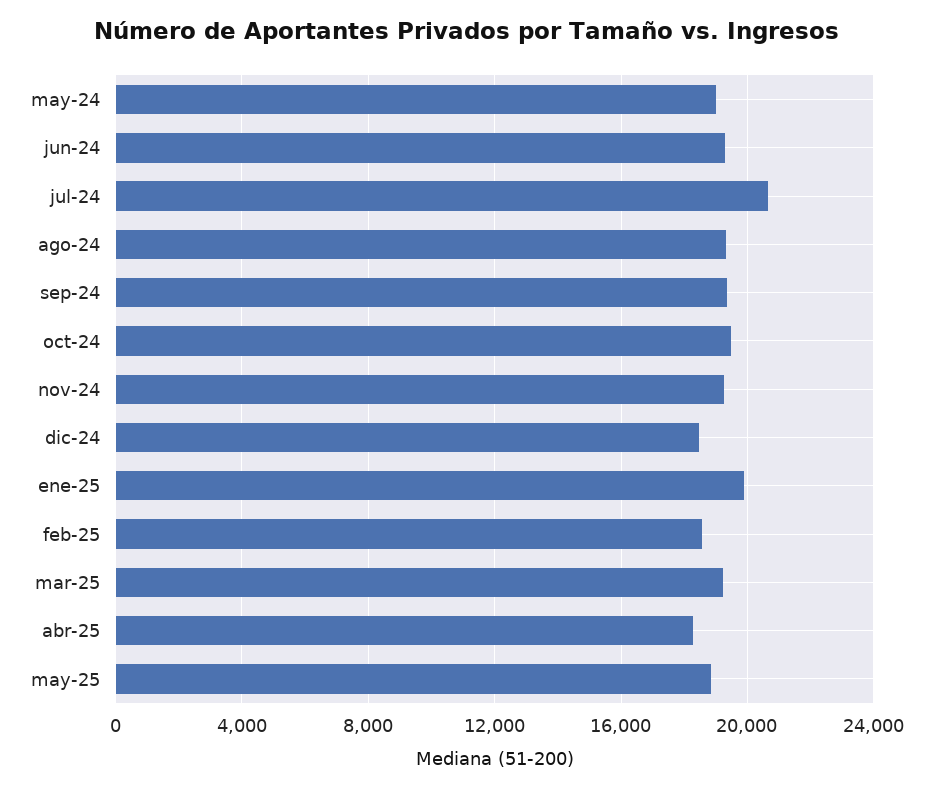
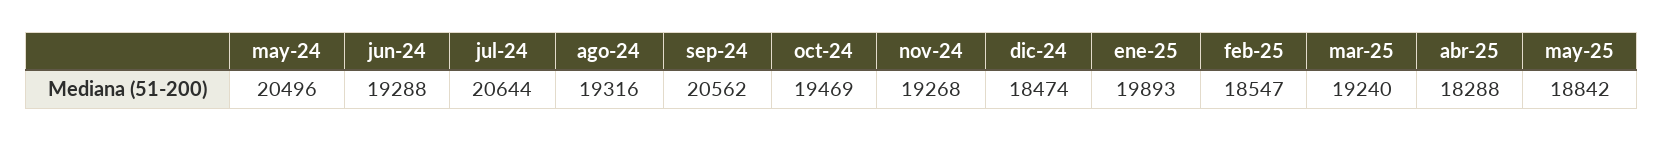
may-24: 19000 -> 20496
sep-24: 19500 -> 20562

